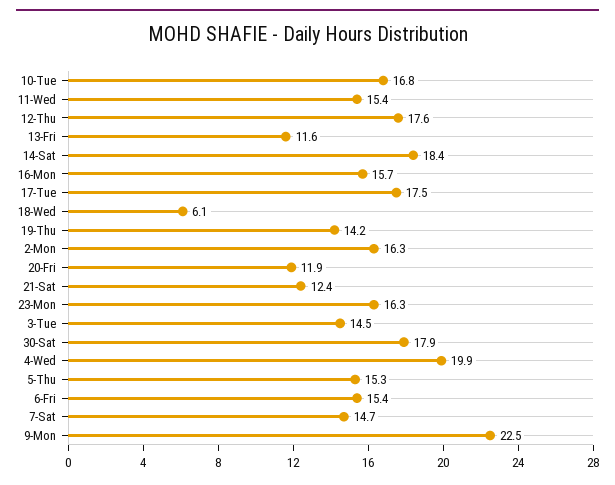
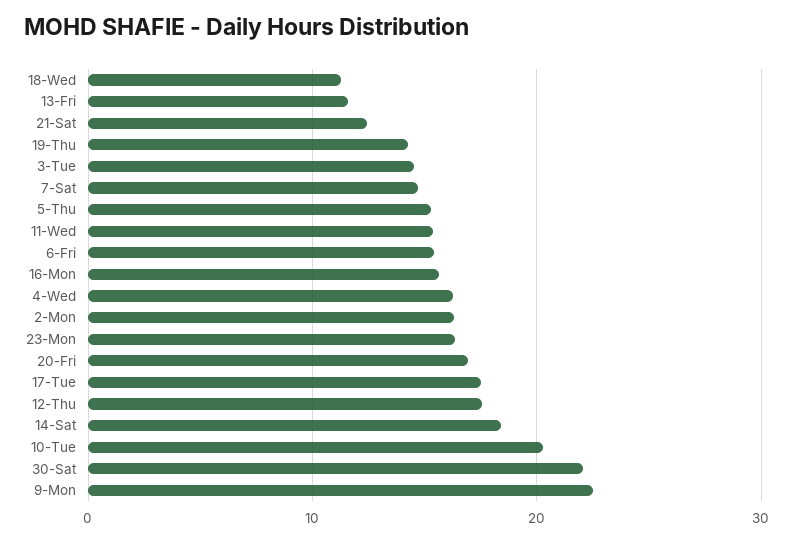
10-Tue: 16.8 -> 20
18-Wed: 6.1 -> 11
20-Fri: 11.9 -> 17
30-Sat: 17.9 -> 22
4-Wed: 19.9 -> 16

